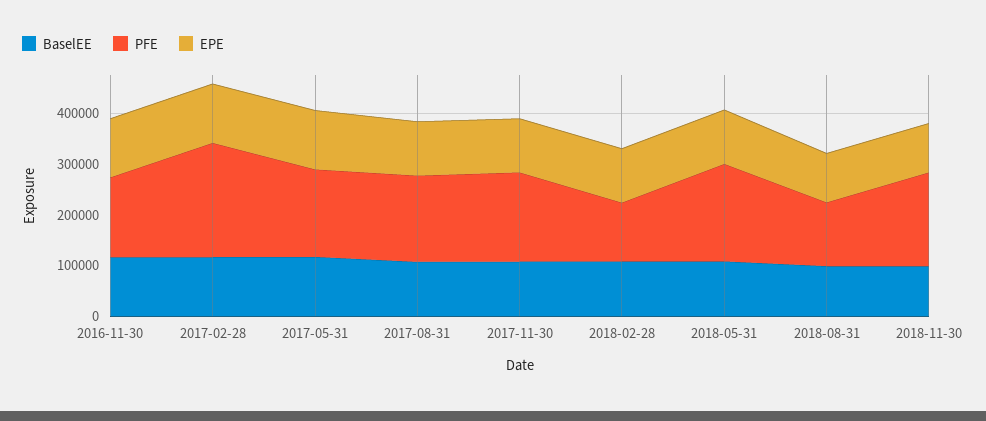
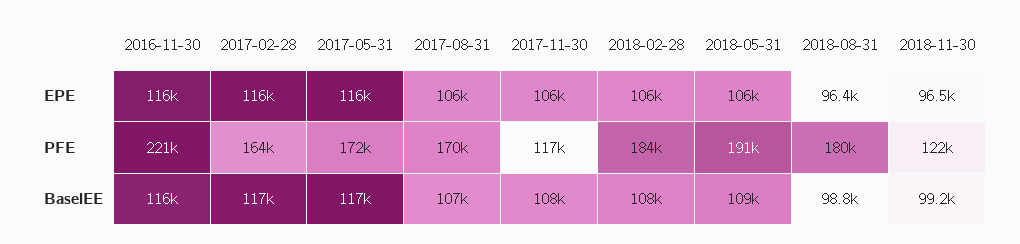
PFE, 2016-11-30: 160000 -> 221000
PFE, 2017-02-28: 220000 -> 164000
PFE, 2017-11-30: 180000 -> 117000
PFE, 2018-02-28: 120000 -> 184000
PFE, 2018-08-31: 120000 -> 180000
PFE, 2018-11-30: 180000 -> 122000

